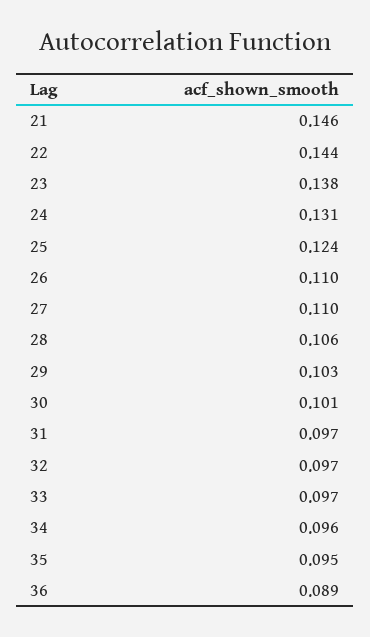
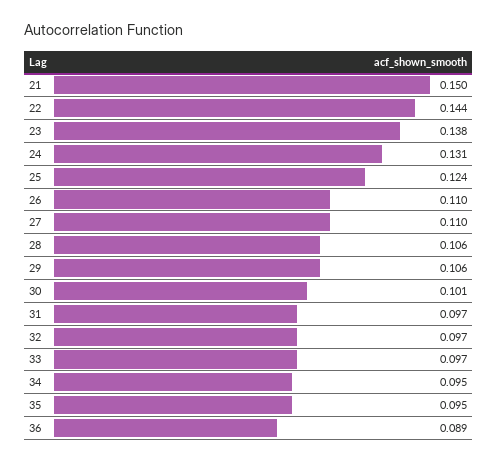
21: 0.146 -> 0.15
29: 0.103 -> 0.106
34: 0.096 -> 0.095

